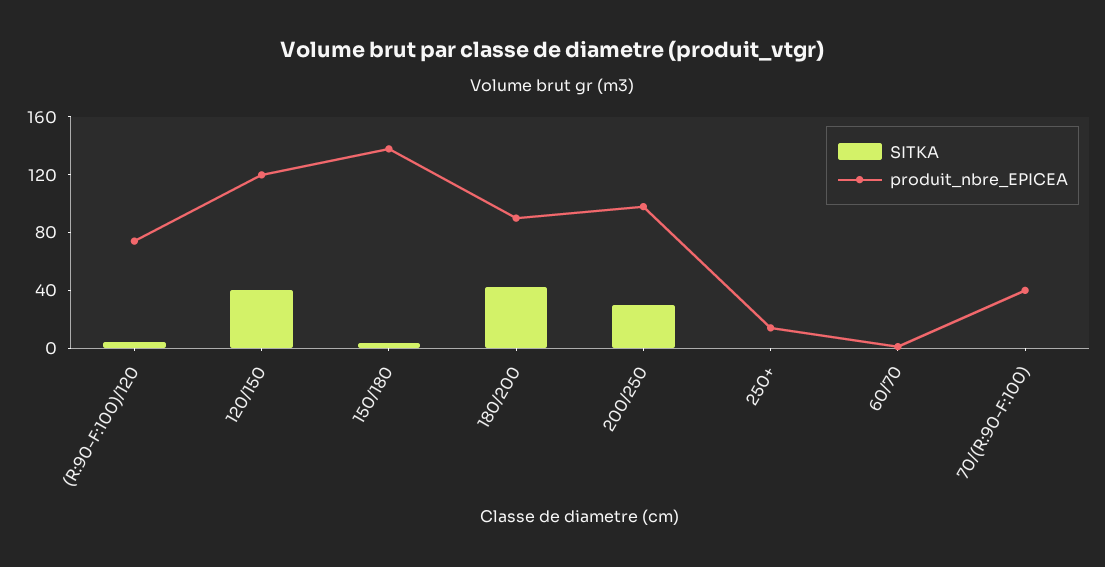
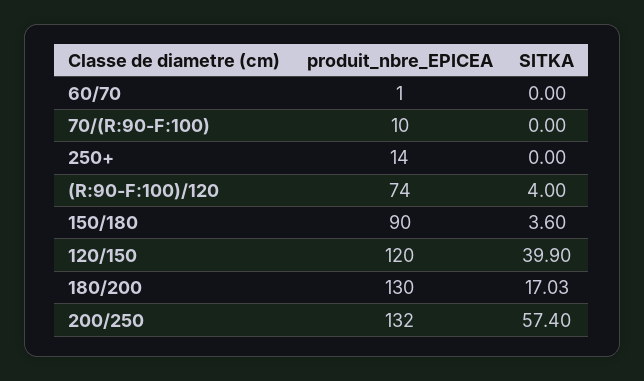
produit_nbre_EPICEA, 150/180: 140 -> 90
SITKA, 180/200: 40 -> 17.03
produit_nbre_EPICEA, 180/200: 90 -> 130
SITKA, 200/250: 30 -> 57.4
produit_nbre_EPICEA, 200/250: 100 -> 132
produit_nbre_EPICEA, 70/(R:90-F:100): 40 -> 10

